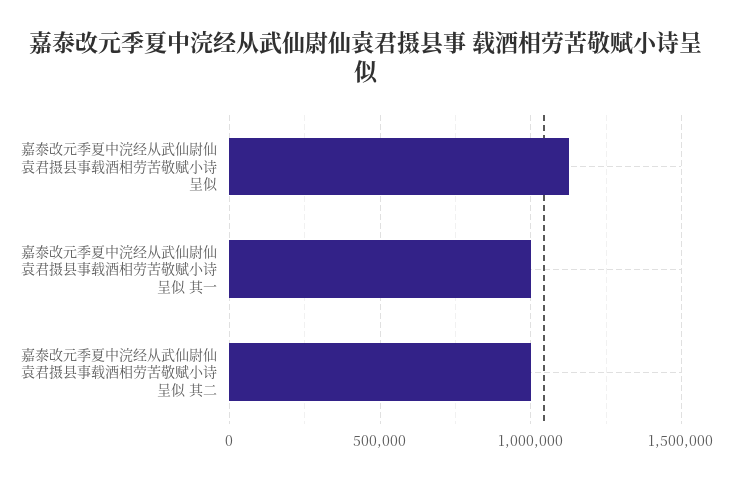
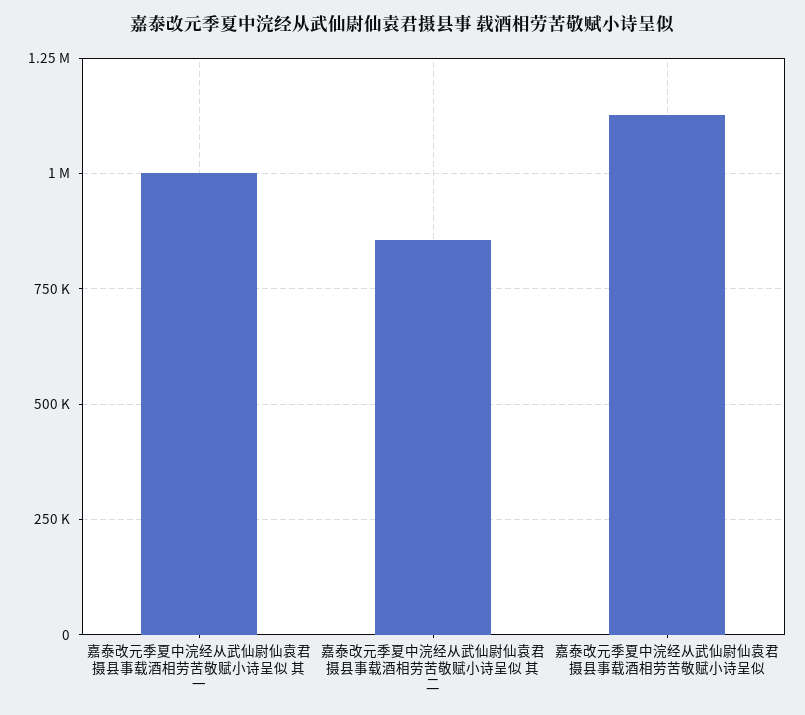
嘉泰改元季夏中浣经从武仙尉仙袁君摄县事载酒相劳苦敬赋小诗呈似 其二: 1000000 -> 850000

